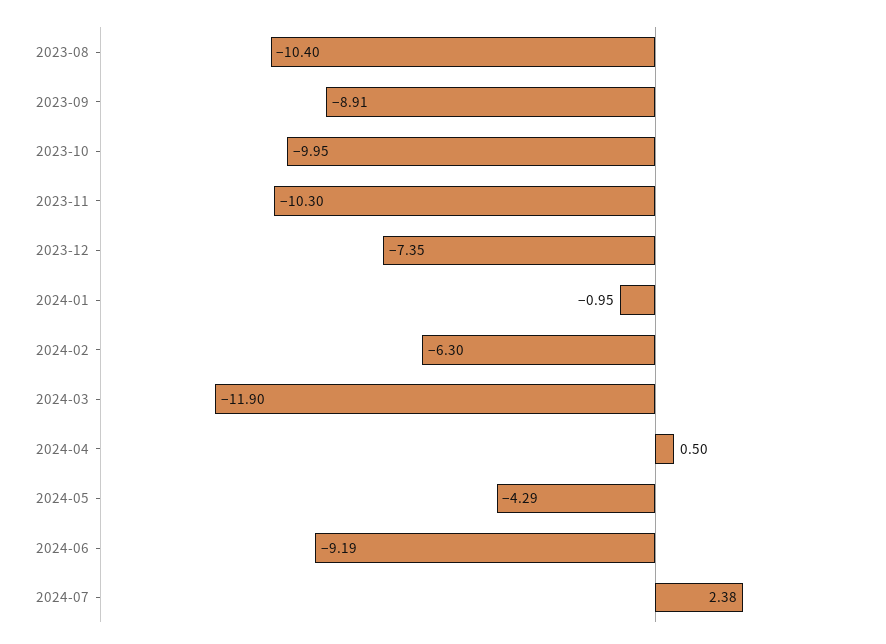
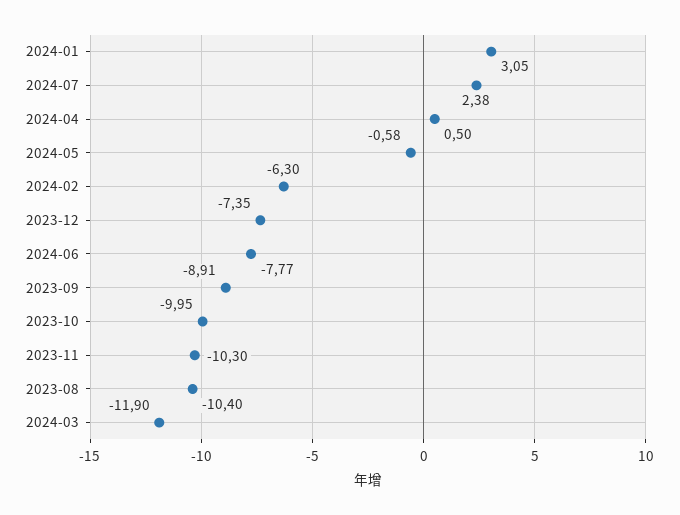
2024-01: -0.95 -> 3.05
2024-05: -4.29 -> -0.58
2024-06: -9.19 -> -7.77

